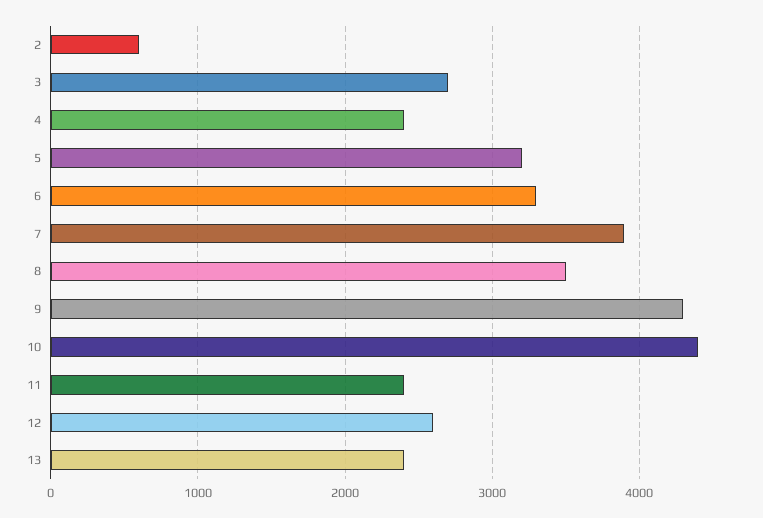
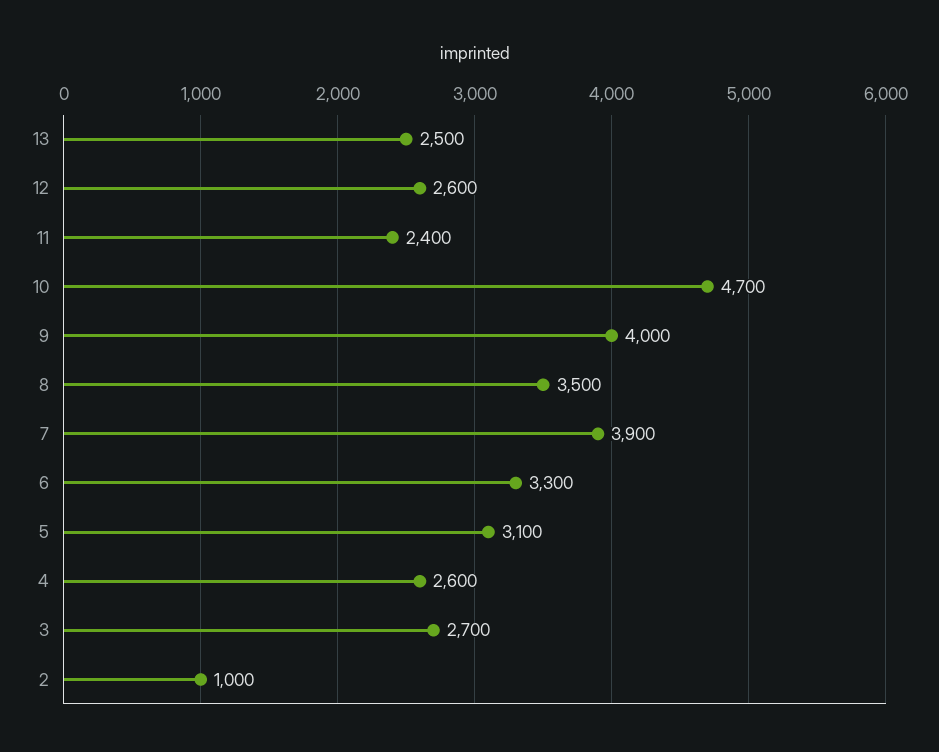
2: 600 -> 1000
4: 2400 -> 2600
5: 3200 -> 3100
9: 4300 -> 4000
10: 4400 -> 4700
13: 2400 -> 2500

